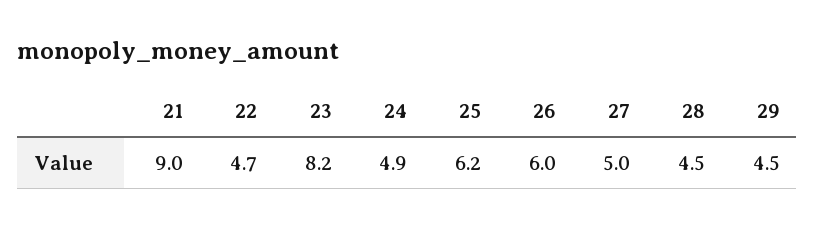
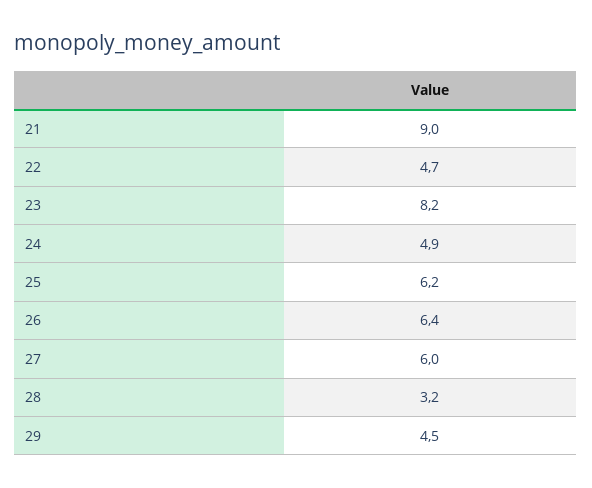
26: 6 -> 6.4
27: 5 -> 6
28: 4.5 -> 3.2

